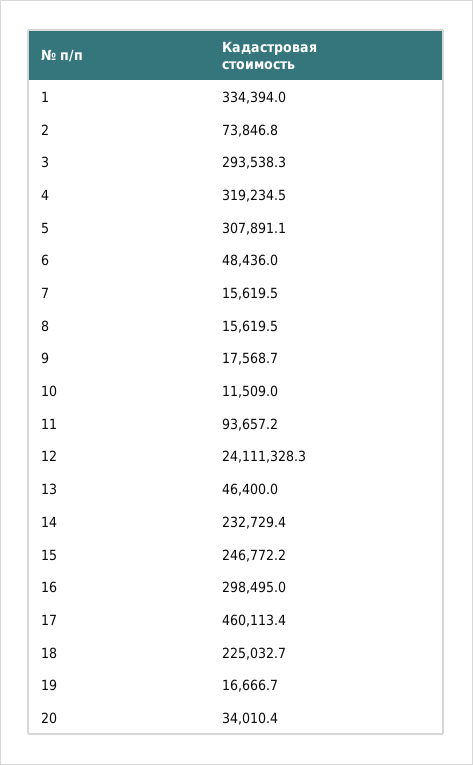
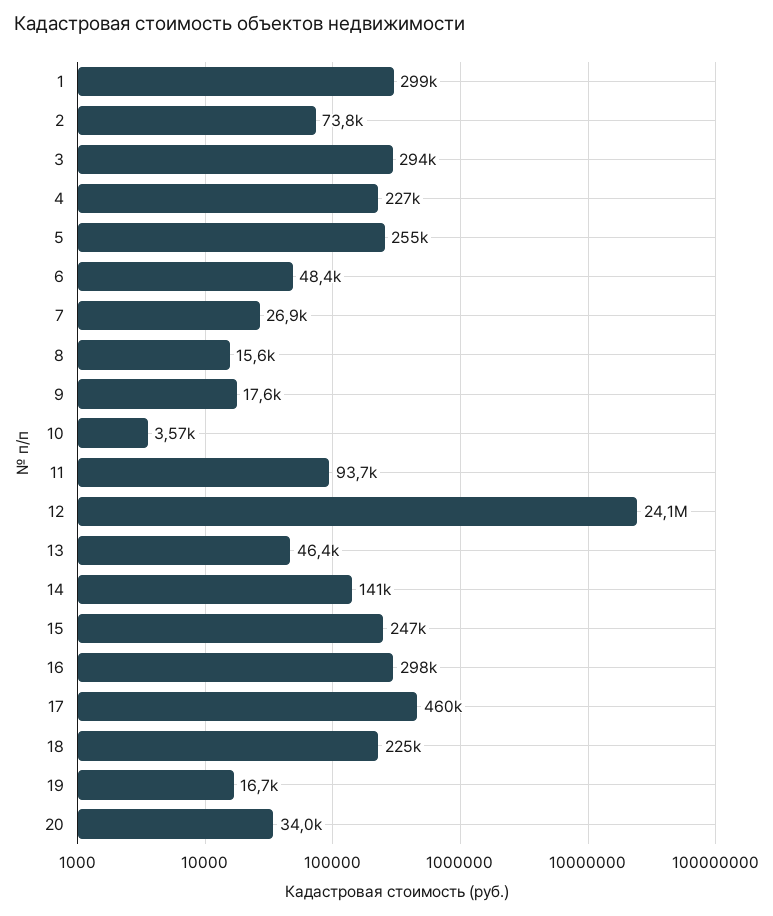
1: 334394 -> 299000
4: 319234.5 -> 227000
5: 307891.1 -> 255000
7: 15619.5 -> 26900
10: 11509 -> 3570
14: 232729.4 -> 141000

